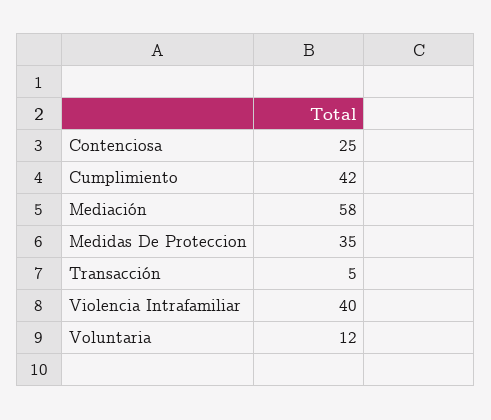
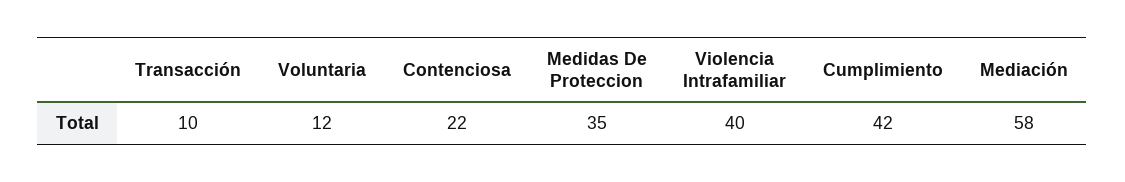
Contenciosa: 25 -> 22
Transacción: 5 -> 10

